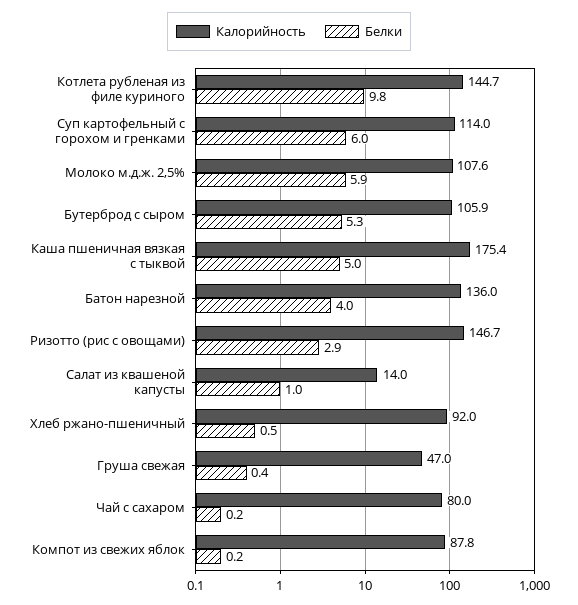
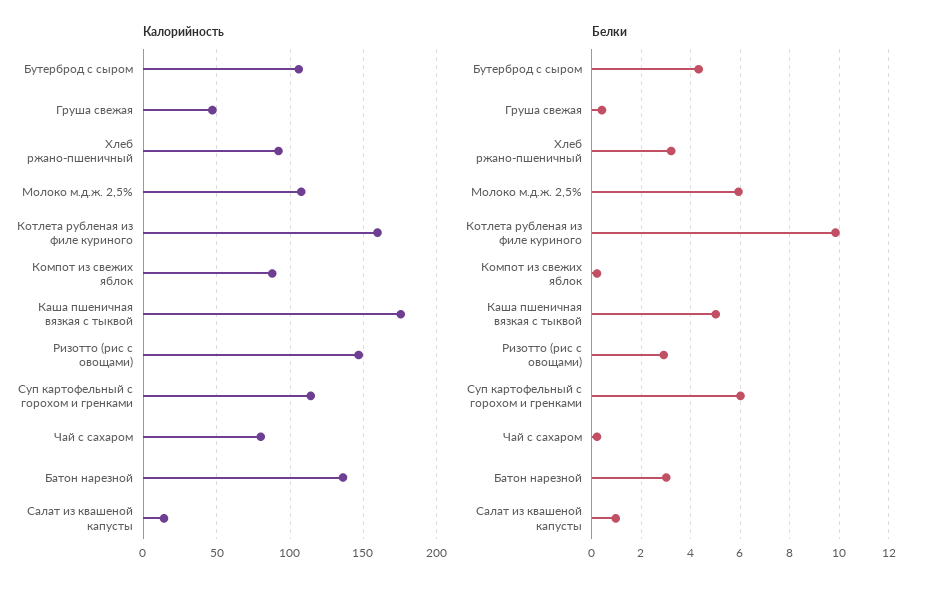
Калорийность, Котлета рубленая из филе куриного: 144.7 -> 160
Белки, Бутерброд с сыром: 5.3 -> 4.25
Белки, Батон нарезной: 4 -> 3
Белки, Хлеб ржано-пшеничный: 0.5 -> 3.25

